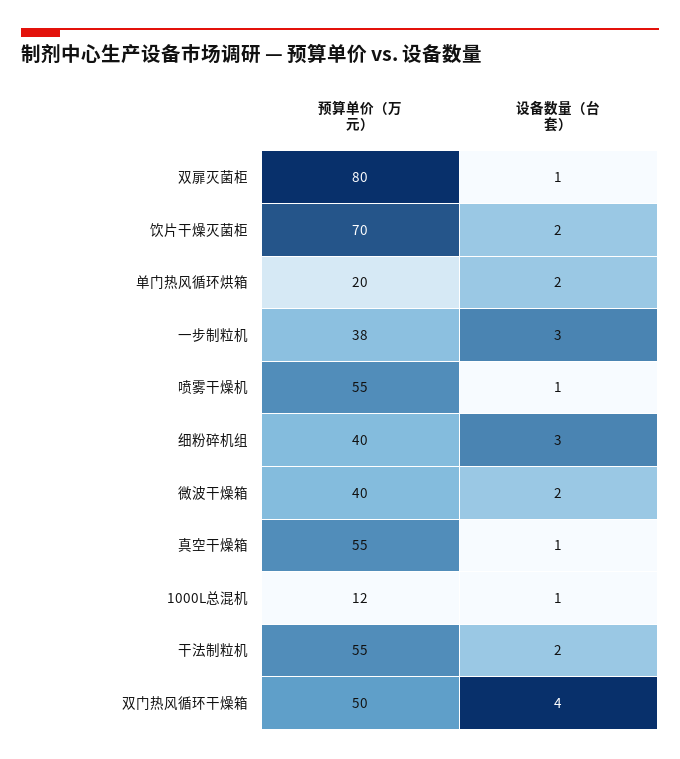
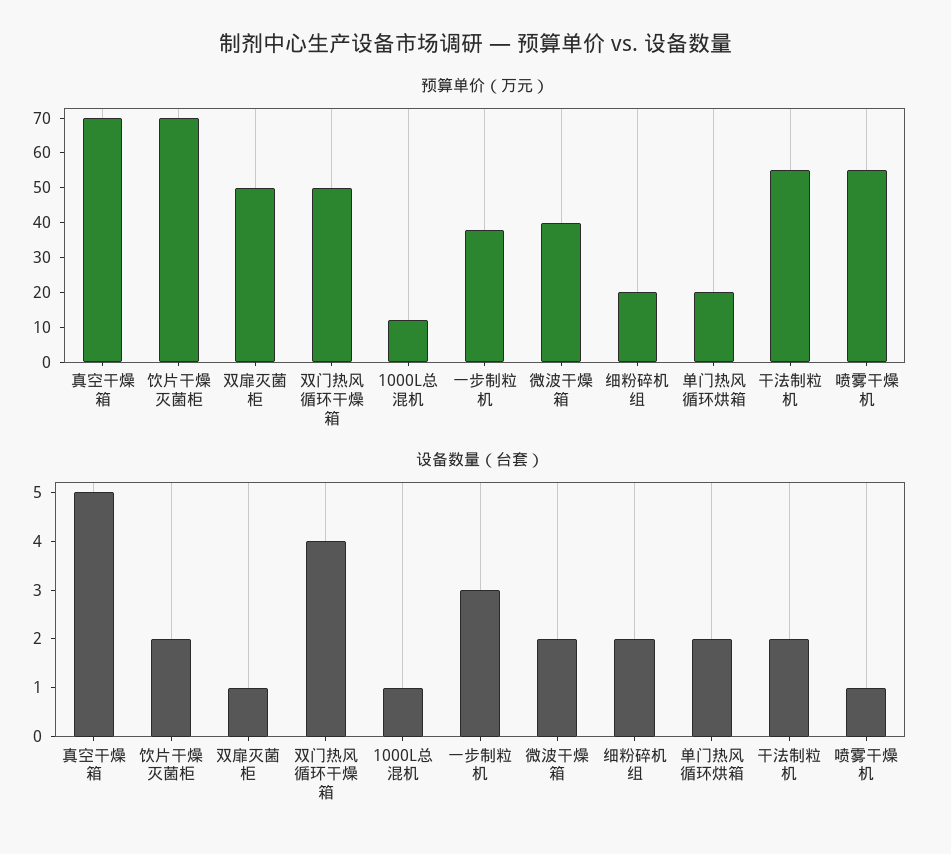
预算单价（万元）, 双扉灭菌柜: 80 -> 50
预算单价（万元）, 细粉碎机组: 40 -> 20
设备数量（台套）, 细粉碎机组: 3 -> 2
预算单价（万元）, 真空干燥箱: 55 -> 70
设备数量（台套）, 真空干燥箱: 1 -> 5

